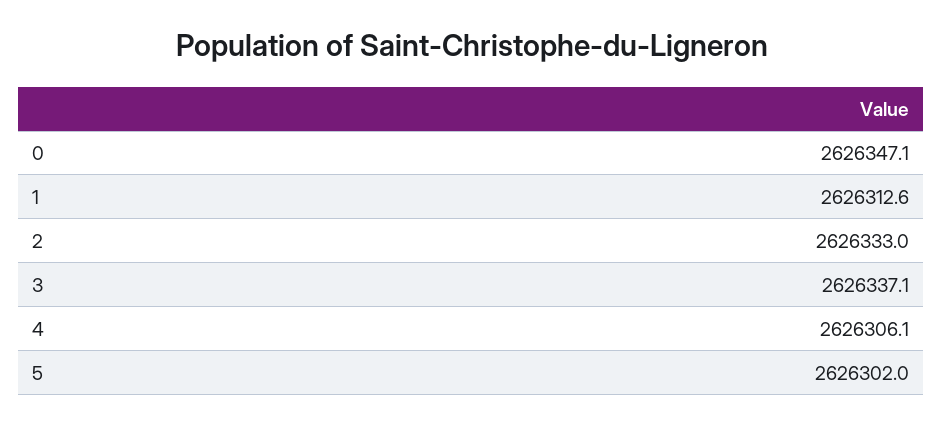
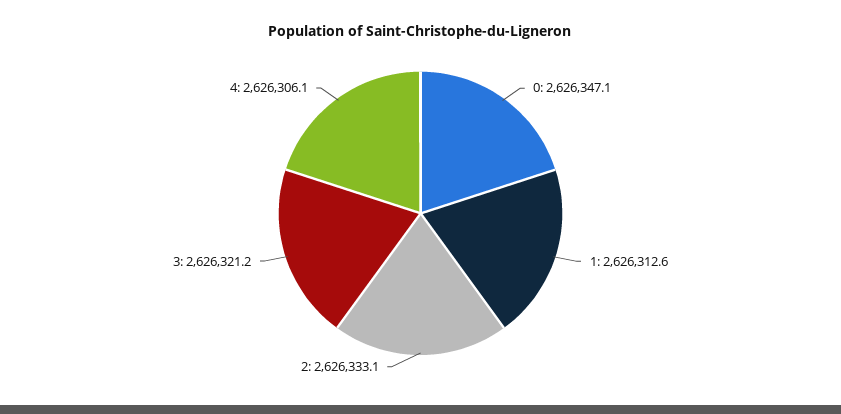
2: 2626333 -> 2626333.1
3: 2626337.1 -> 2626321.2
5: 2626302 -> none

